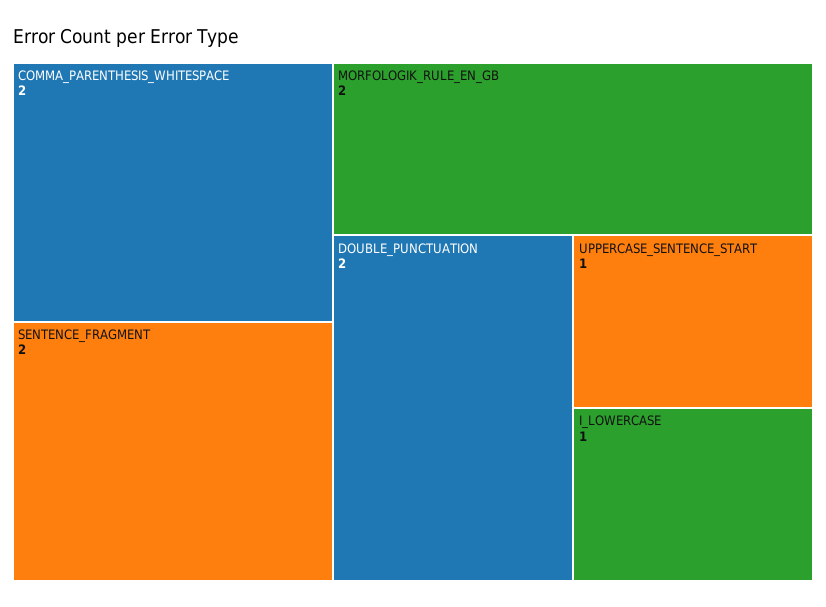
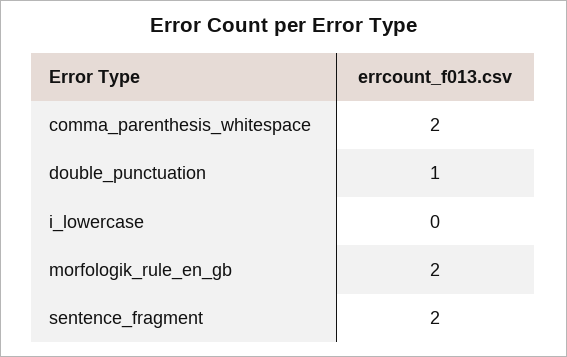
DOUBLE_PUNCTUATION: 2 -> 1
UPPERCASE_SENTENCE_START: 1 -> none
I_LOWERCASE: 1 -> 0

